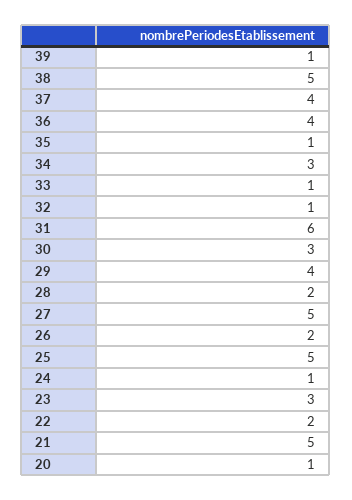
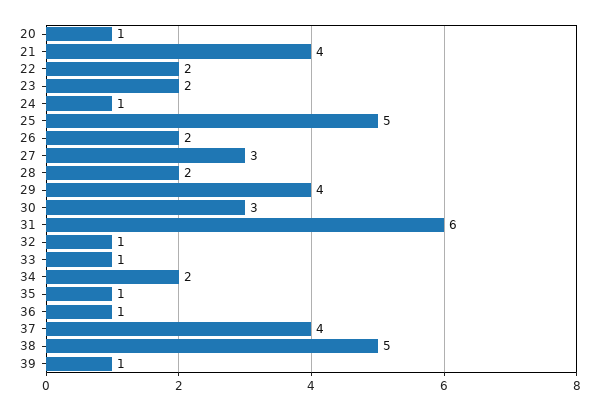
36: 4 -> 1
34: 3 -> 2
27: 5 -> 3
23: 3 -> 2
21: 5 -> 4

